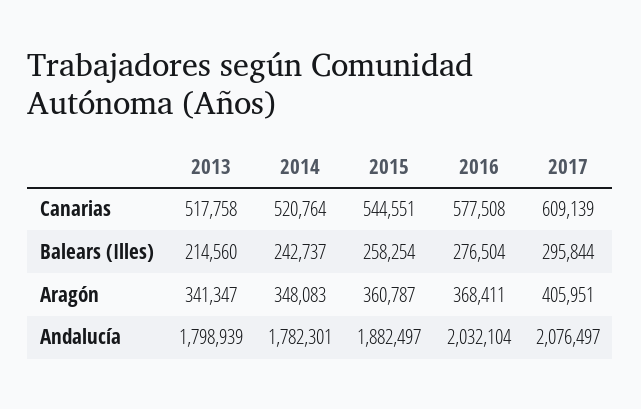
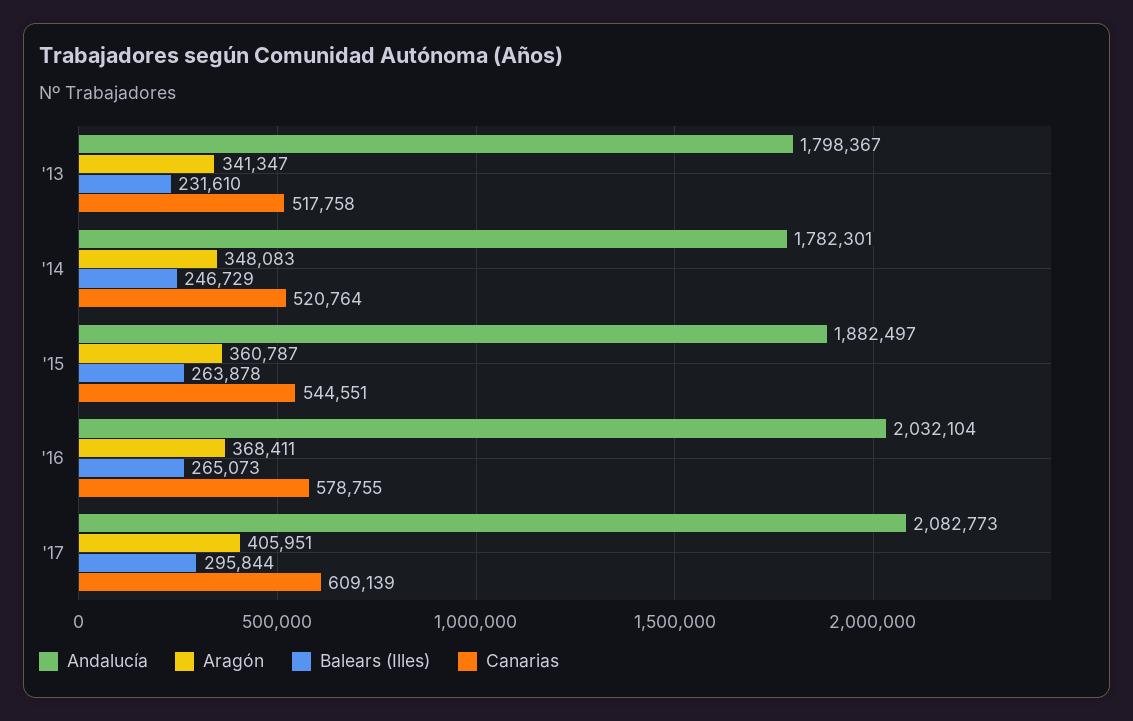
Canarias, 2016: 577508 -> 578755
Balears (Illes), 2013: 214560 -> 231610
Balears (Illes), 2014: 242737 -> 246729
Balears (Illes), 2015: 258254 -> 263878
Balears (Illes), 2016: 276504 -> 265073
Andalucía, 2013: 1798939 -> 1798367
Andalucía, 2017: 2076497 -> 2082773

